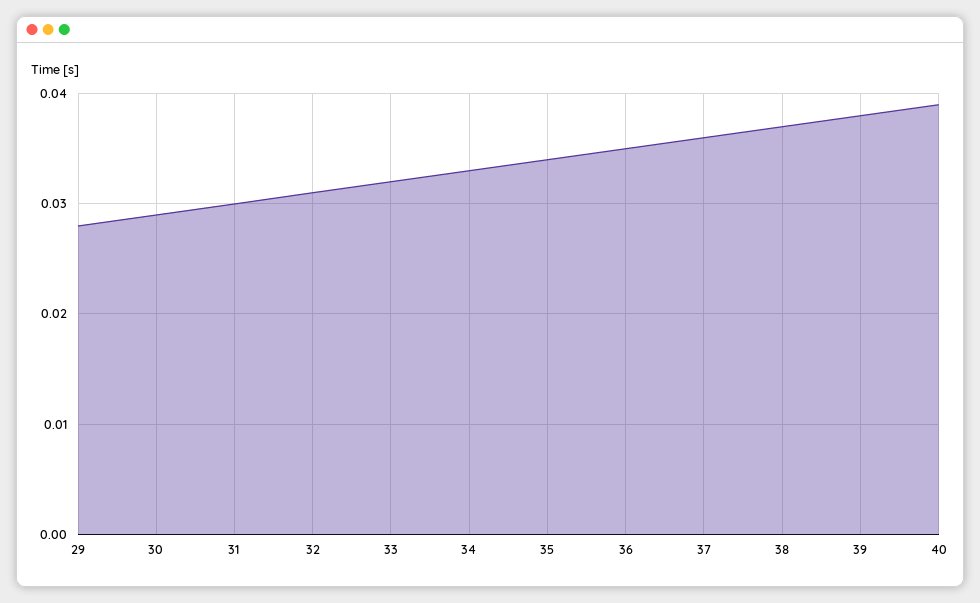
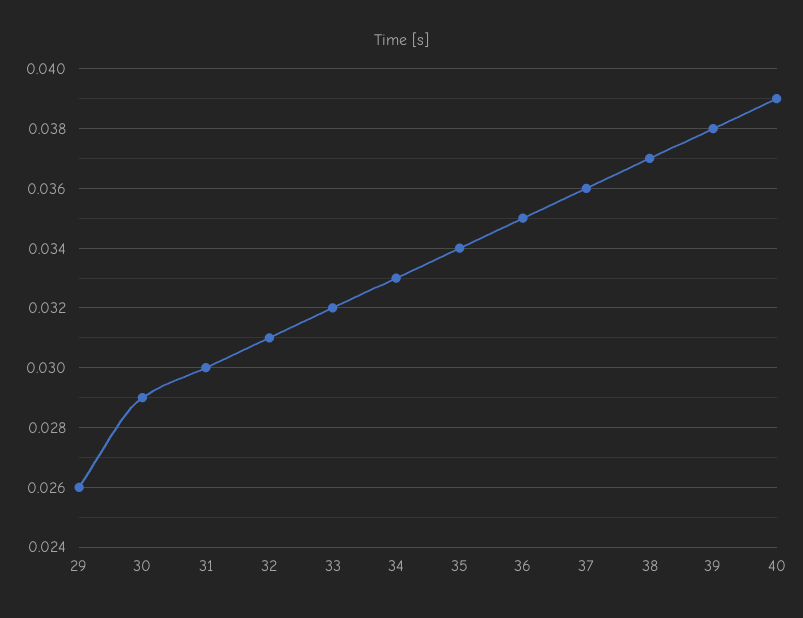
29: 0.028 -> 0.026

